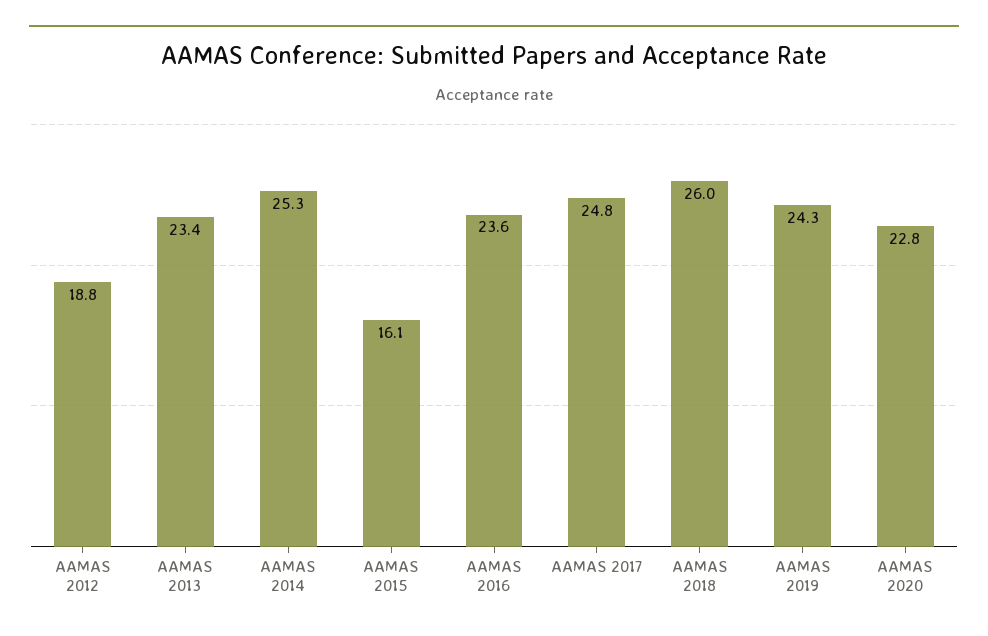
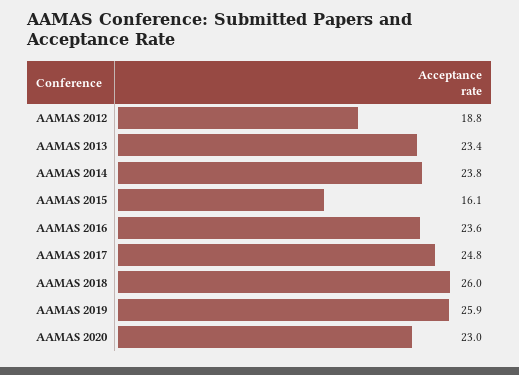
AAMAS 2014: 25.3 -> 23.8
AAMAS 2019: 24.3 -> 25.9
AAMAS 2020: 22.8 -> 23

